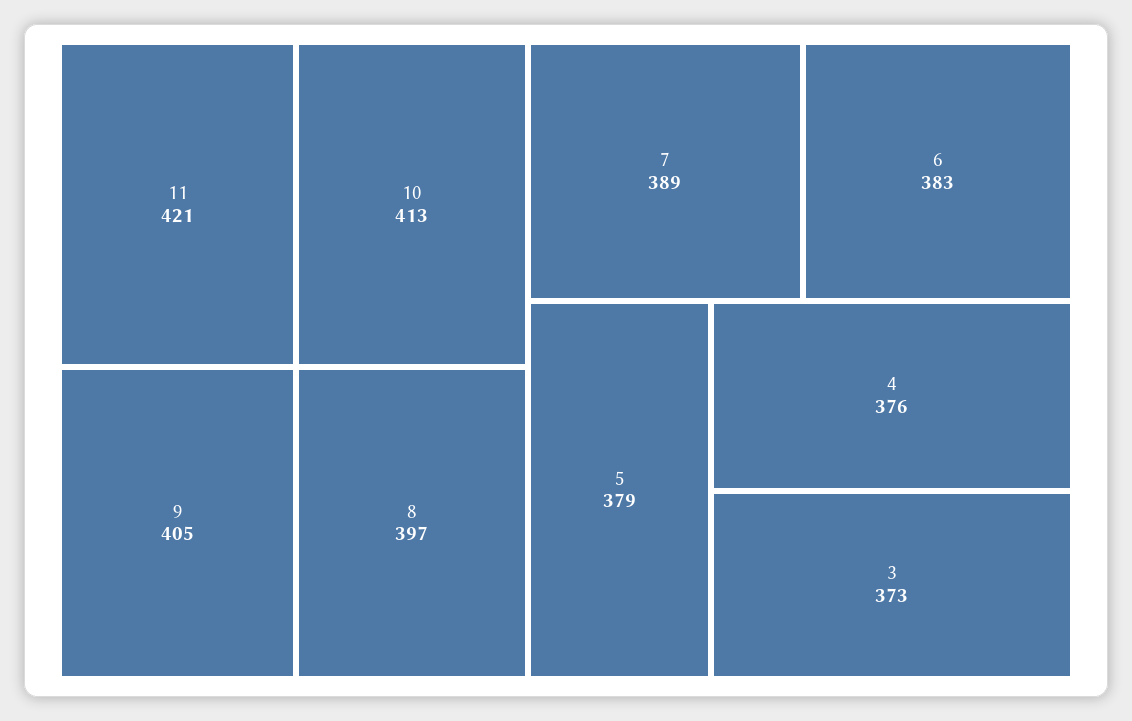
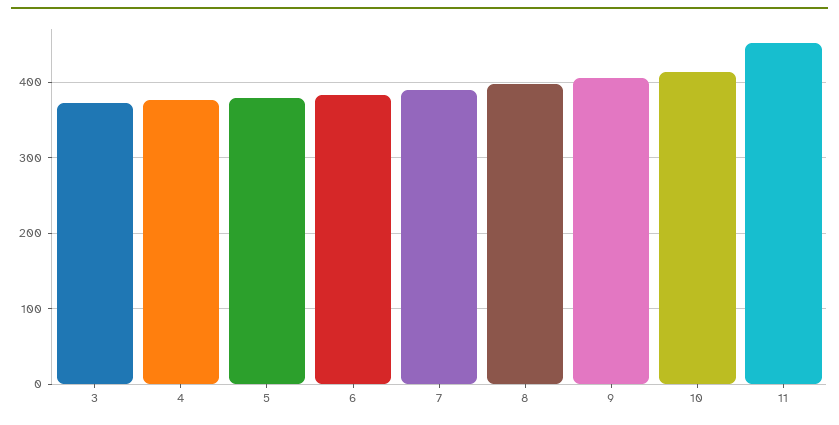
11: 421 -> 450

